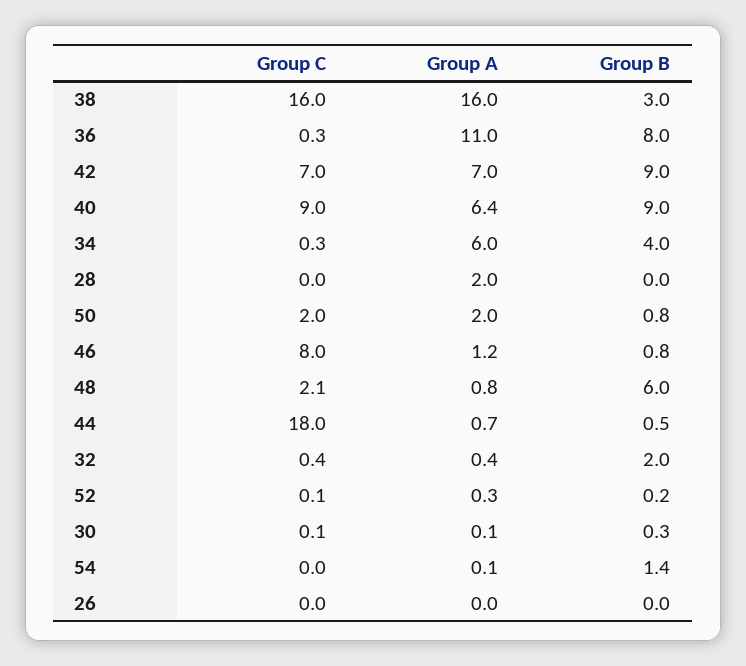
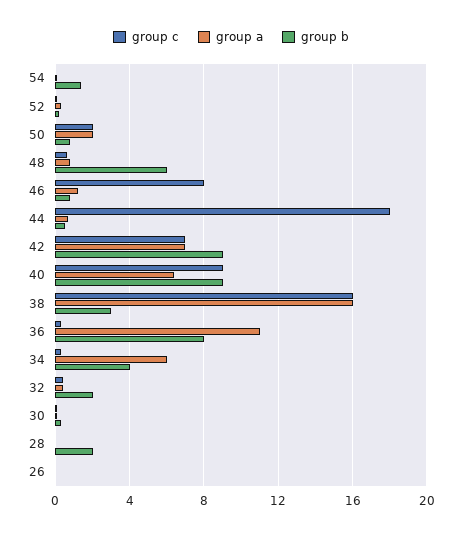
Group A, 28: 2 -> 0
Group B, 28: 0 -> 2
Group C, 48: 2.1 -> 0.5

